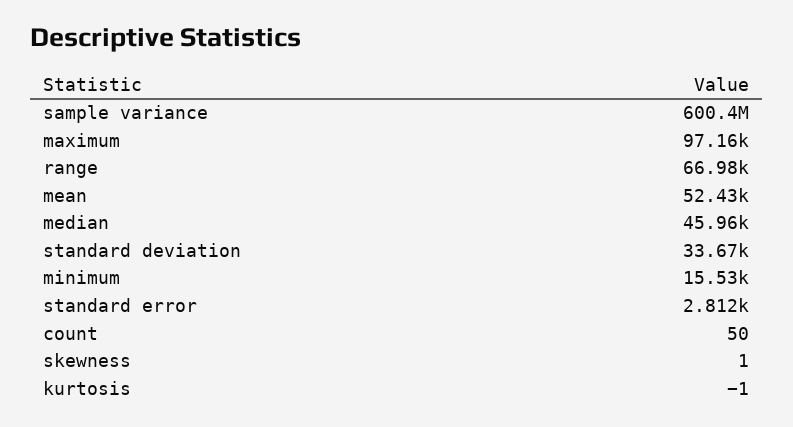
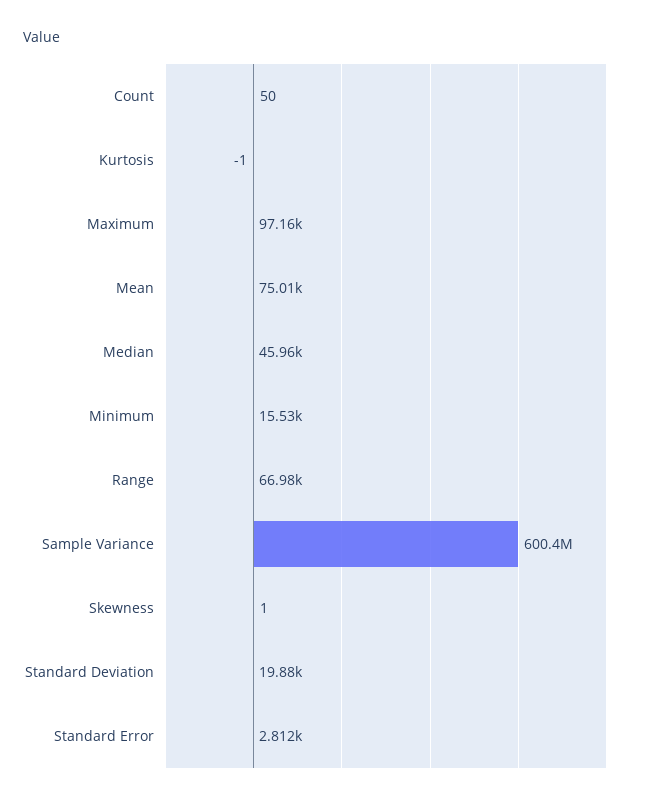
mean: 52430 -> 75010
standard deviation: 33670 -> 19880

